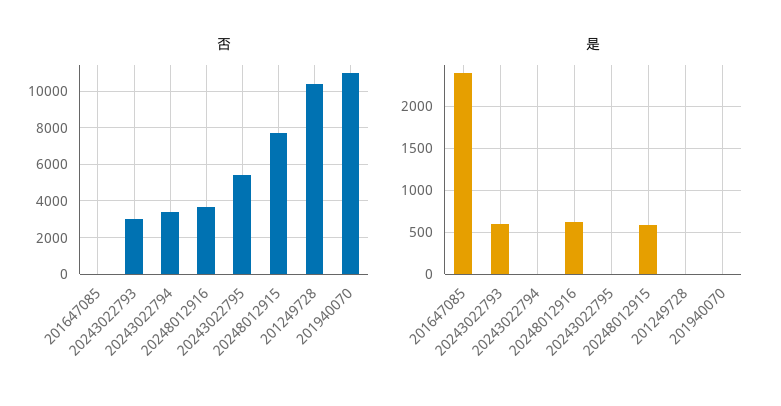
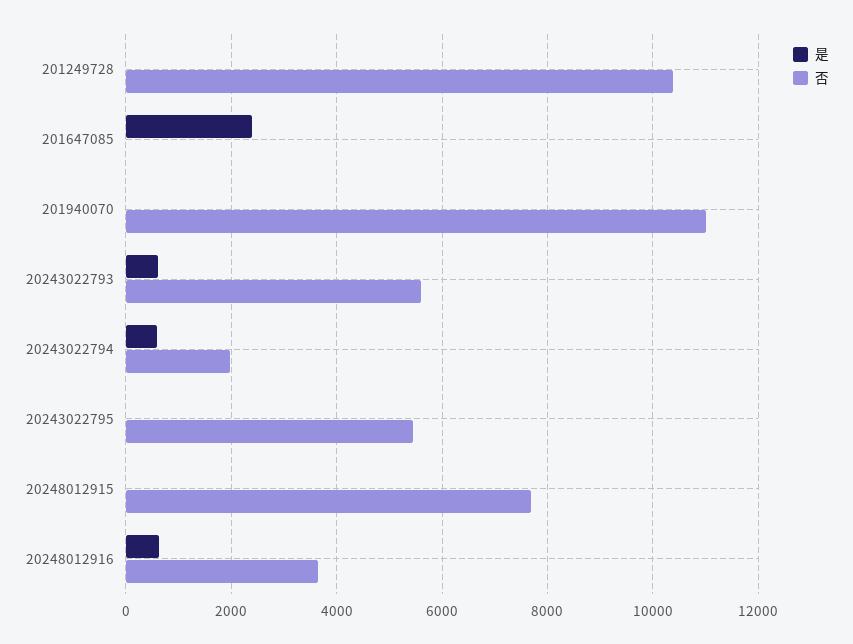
否, 20243022793: 3000 -> 5600
否, 20243022794: 3500 -> 2000
是, 20243022794: 0 -> 600
是, 20248012915: 600 -> 0

